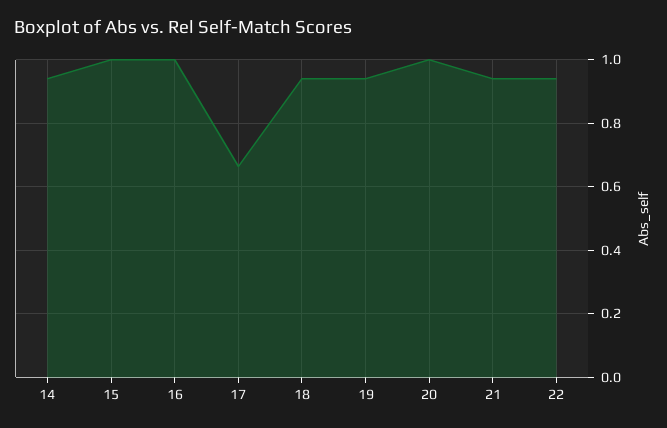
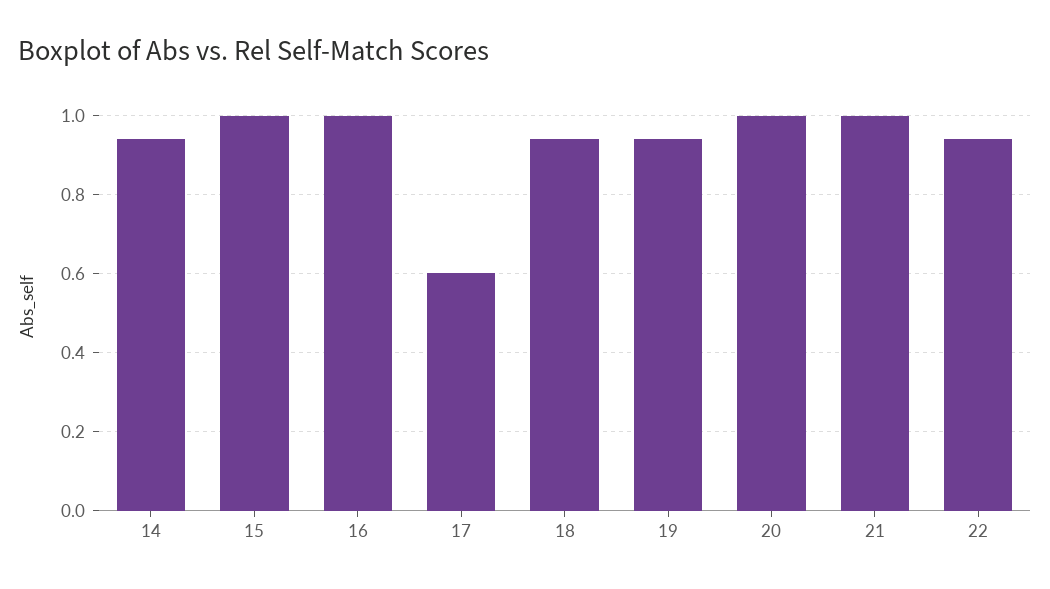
17: 0.66 -> 0.6
21: 0.94 -> 1

